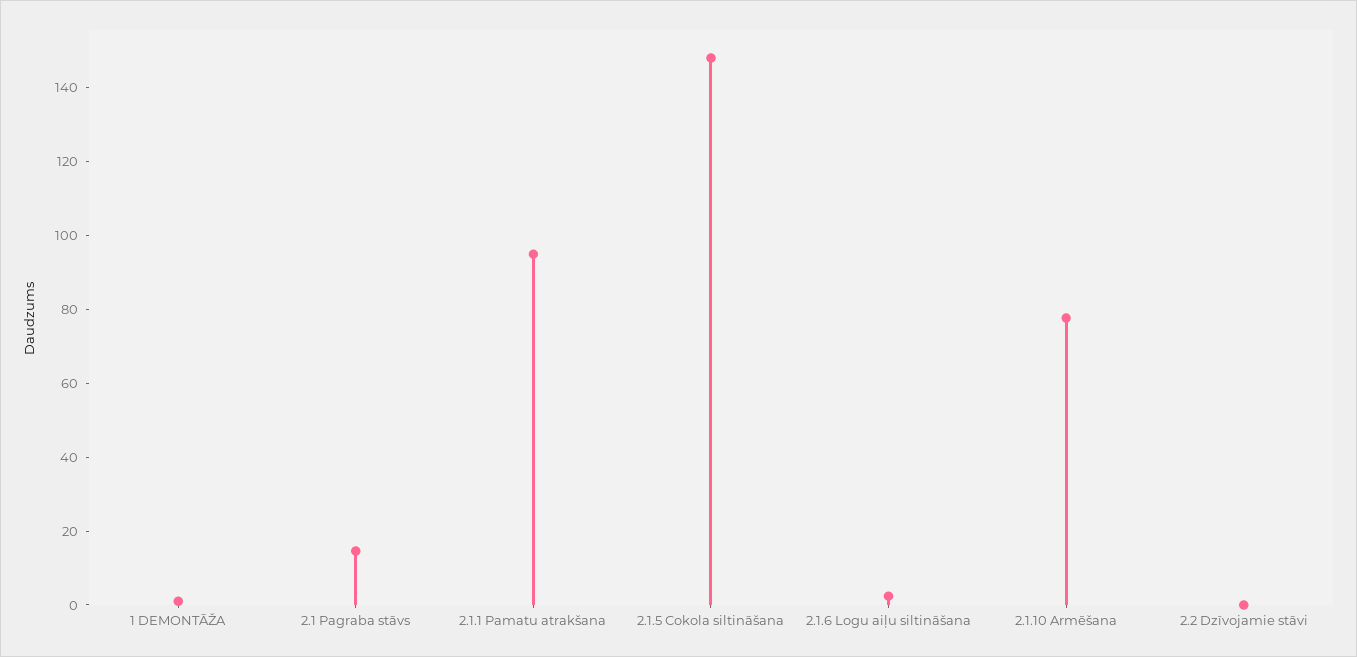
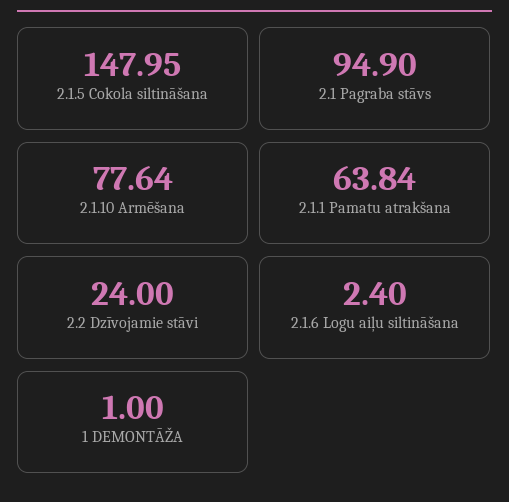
2.1 Pagraba stāvs: 15 -> 94.9
2.1.1 Pamatu atrakšana: 95 -> 63.84
2.2 Dzīvojamie stāvi: 0 -> 24

